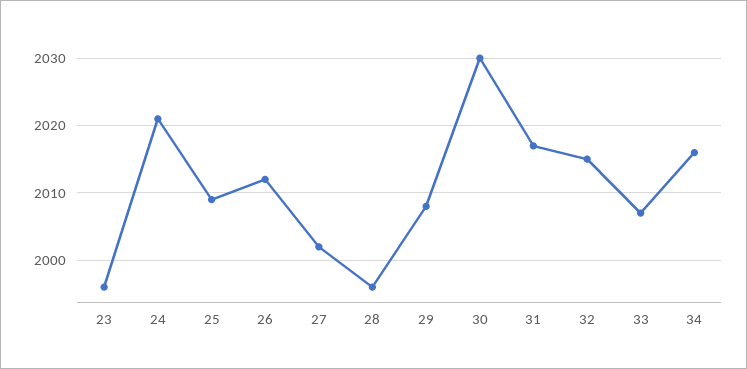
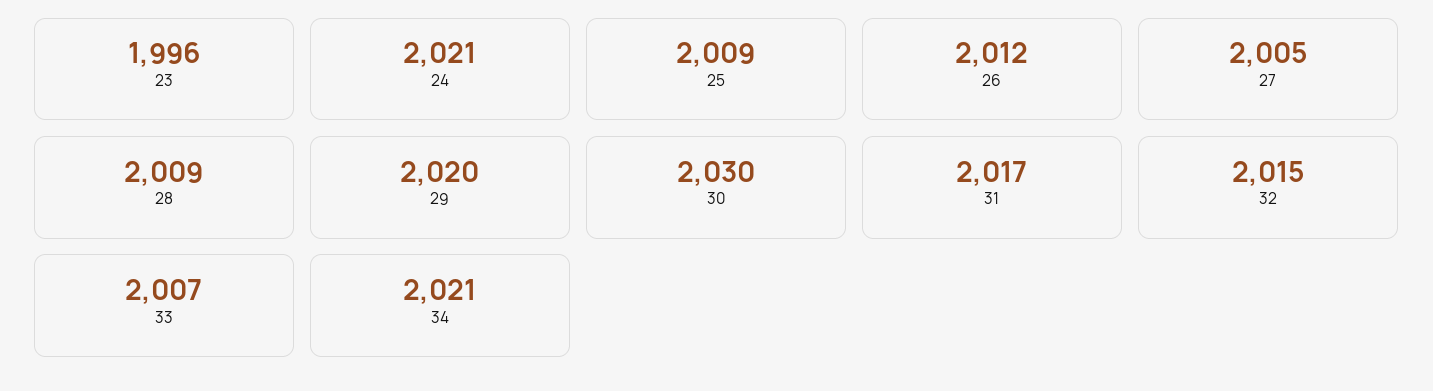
27: 2002 -> 2005
28: 1996 -> 2009
29: 2008 -> 2020
34: 2016 -> 2021

